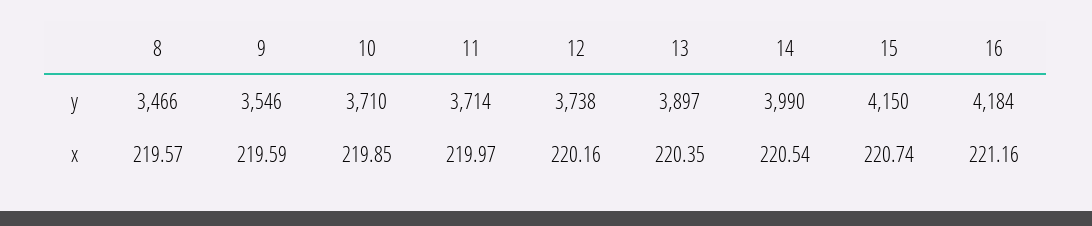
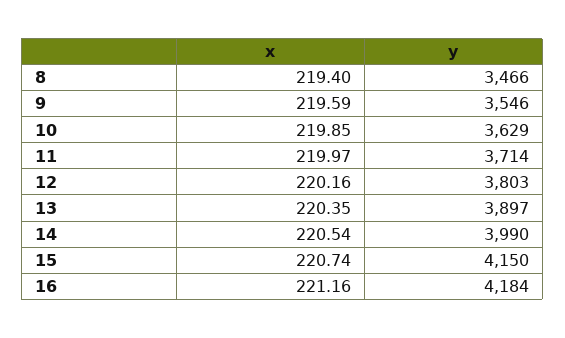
10, y: 3710 -> 3629
12, y: 3738 -> 3803
8, x: 219.57 -> 219.4

